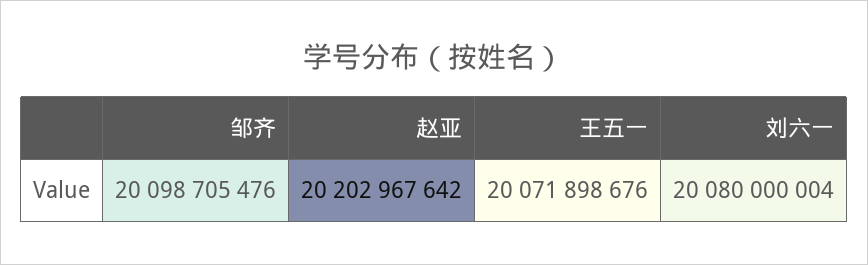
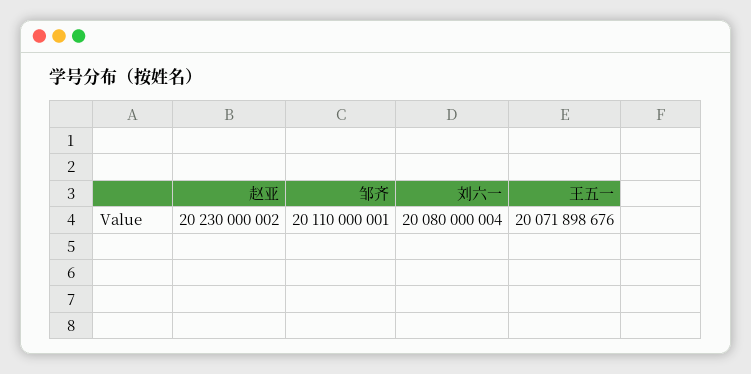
邹齐: 20098705476 -> 20110000001
赵亚: 20202967642 -> 20230000002

